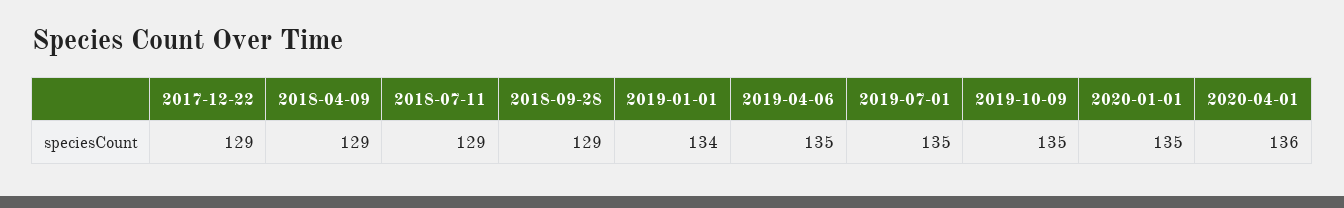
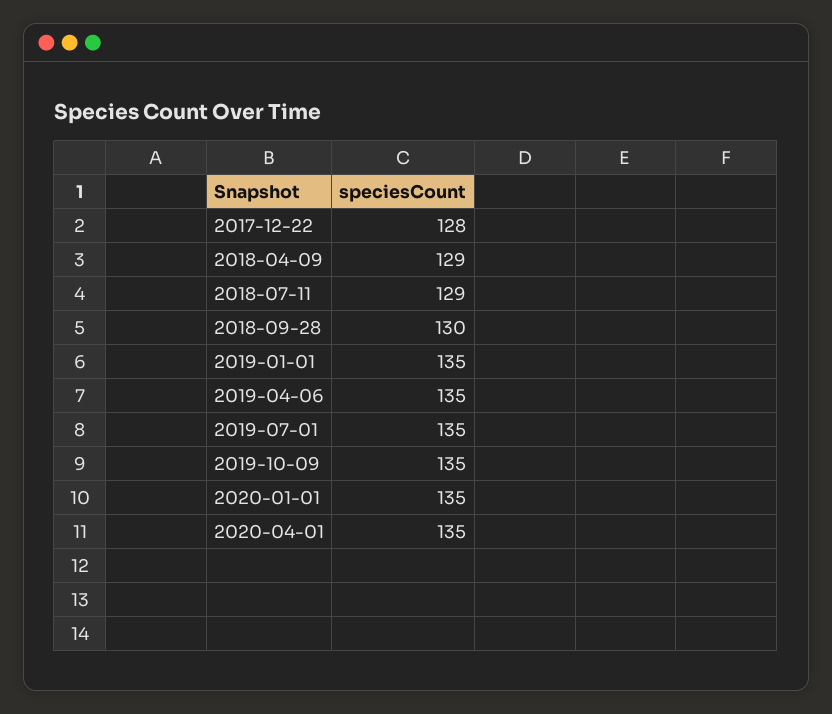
2017-12-22: 129 -> 128
2018-09-28: 129 -> 130
2019-01-01: 134 -> 135
2020-04-01: 136 -> 135

